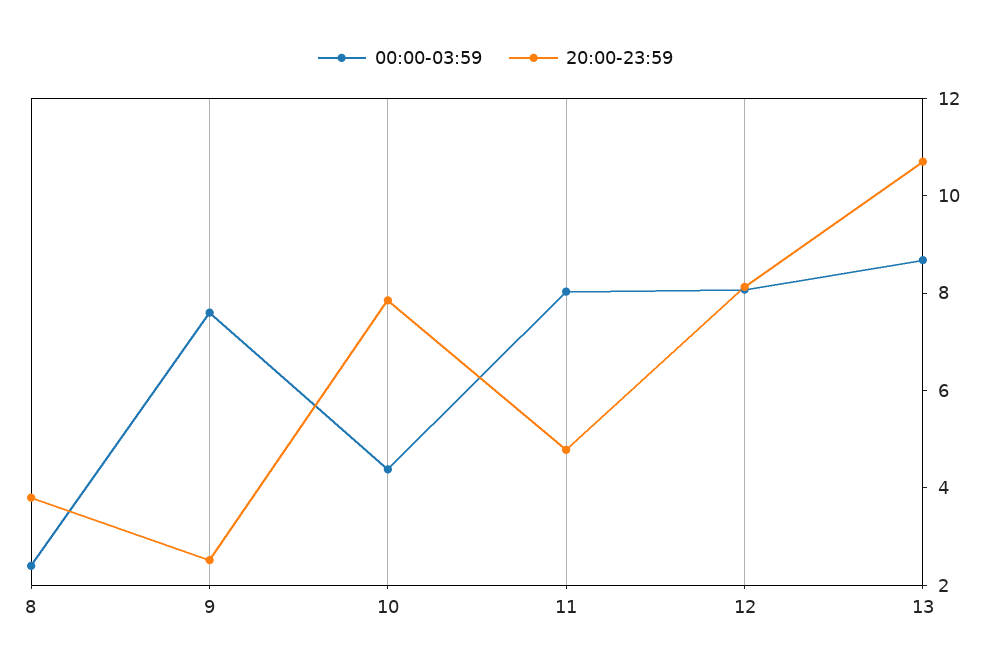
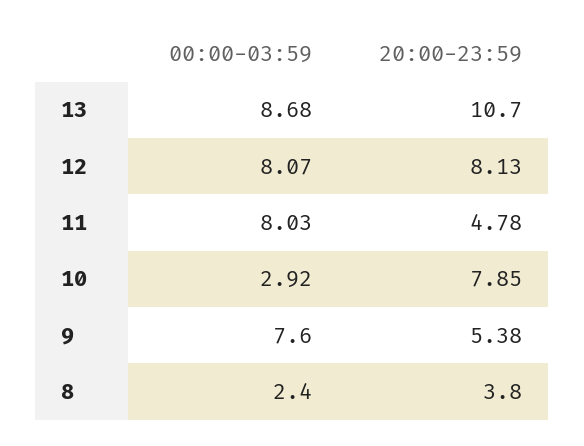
20:00-23:59, 9: 2.5 -> 5.38
00:00-03:59, 10: 4.5 -> 2.92

